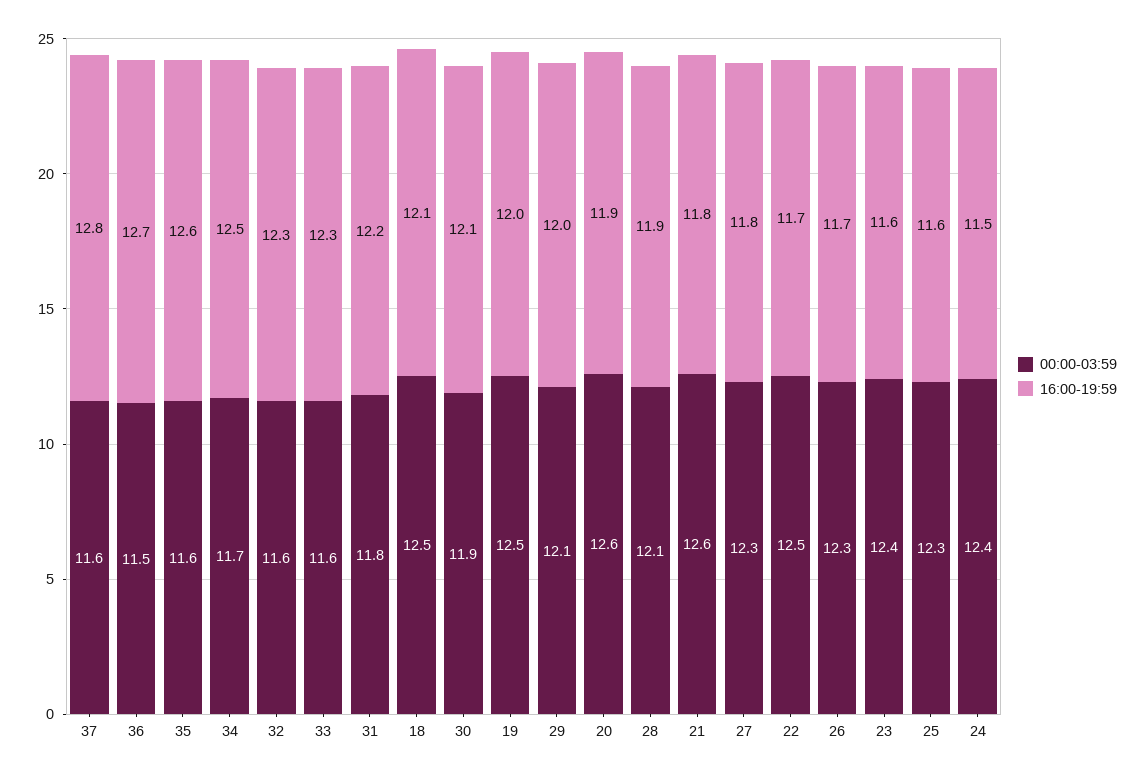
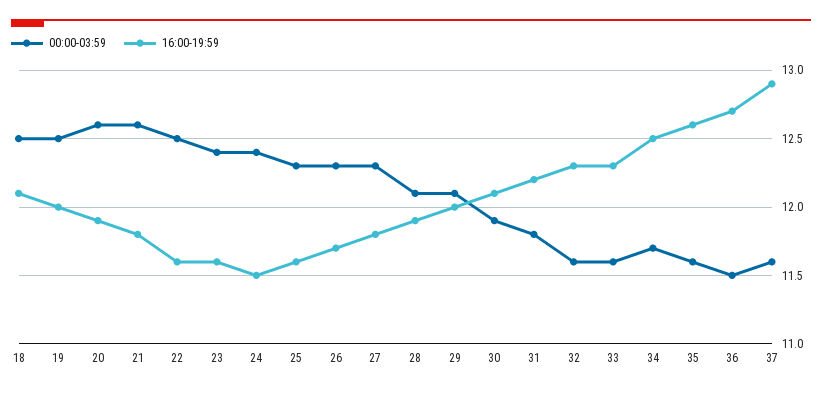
16:00-19:59, 37: 12.8 -> 12.9
16:00-19:59, 22: 11.7 -> 11.6

